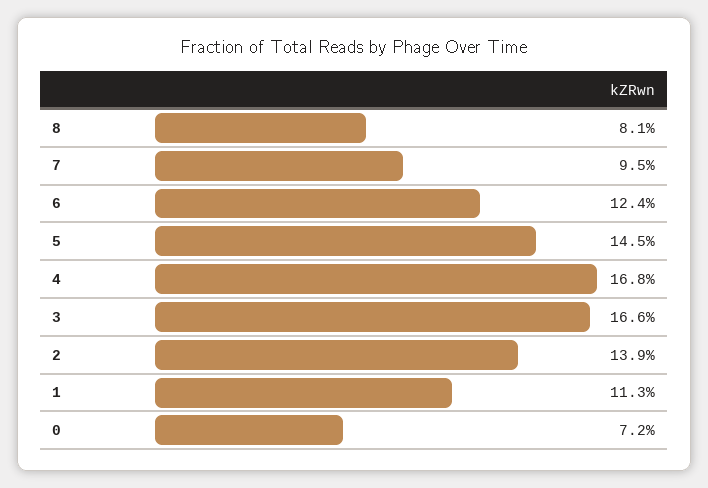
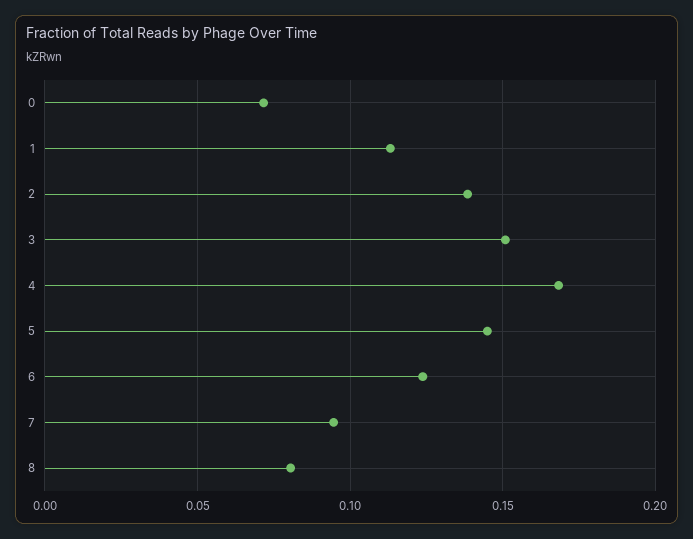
3: 0.166 -> 0.15

